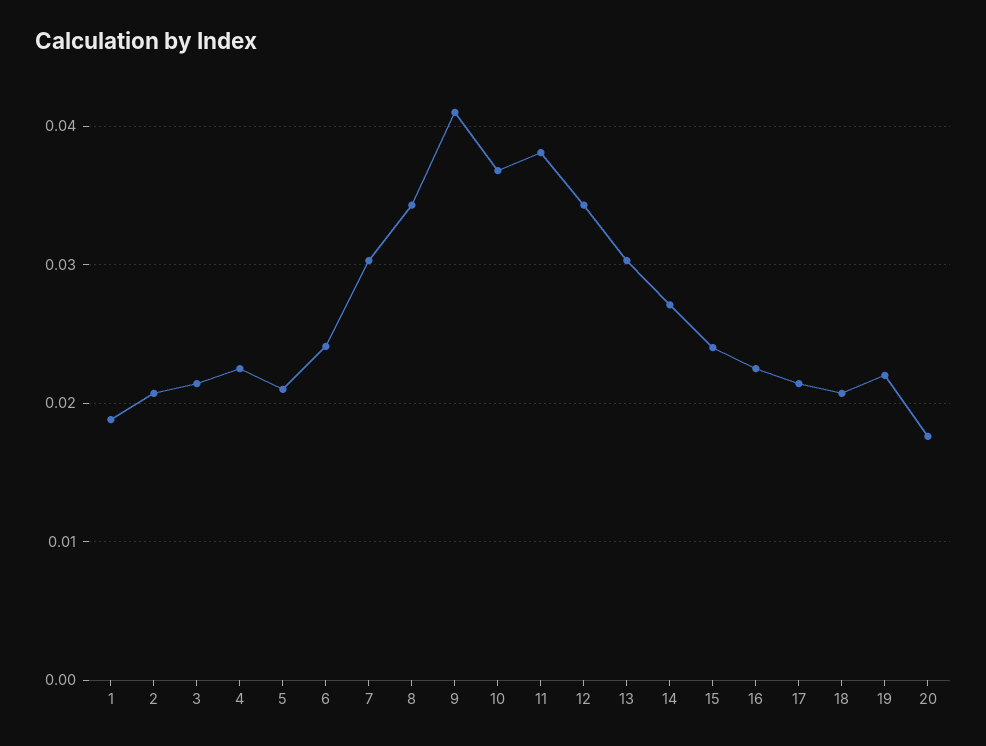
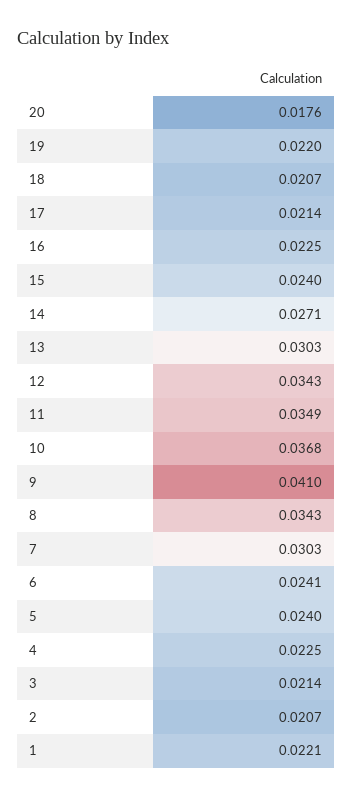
1: 0.019 -> 0.0221
5: 0.021 -> 0.024
11: 0.038 -> 0.0349

